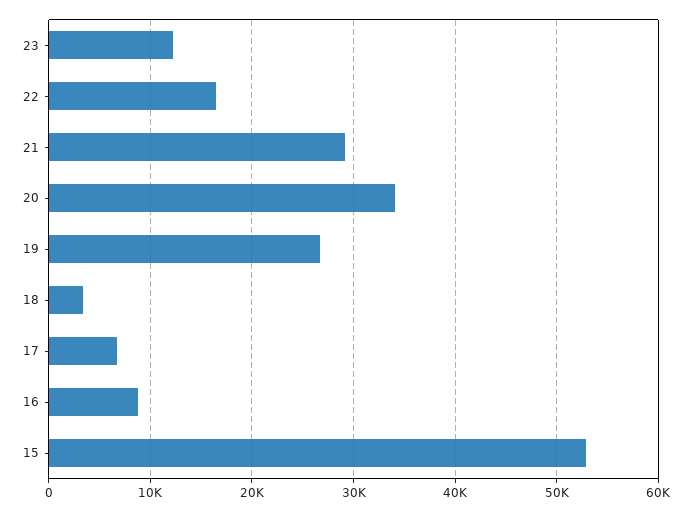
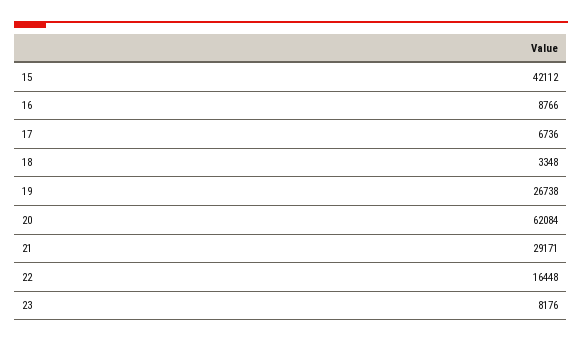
23: 12000 -> 8176
20: 34000 -> 62084
15: 53000 -> 42112

